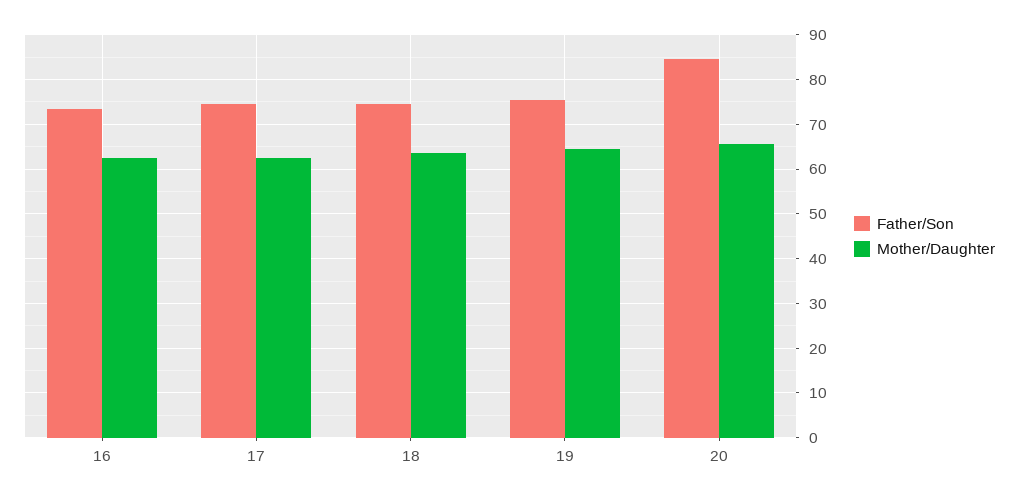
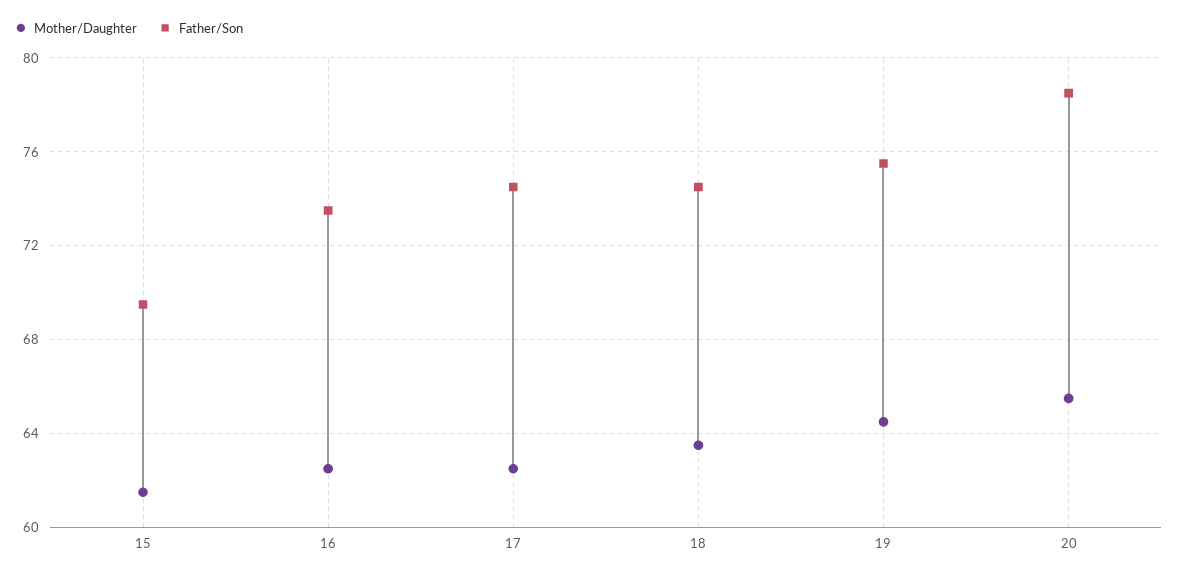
Father/Son, 20: 84 -> 78.5
Mother/Daughter, 15: none -> 61.5
Father/Son, 15: none -> 69.5

